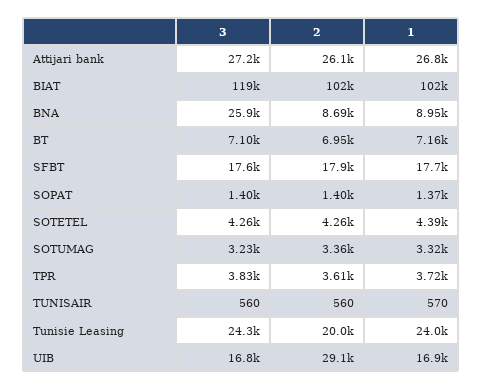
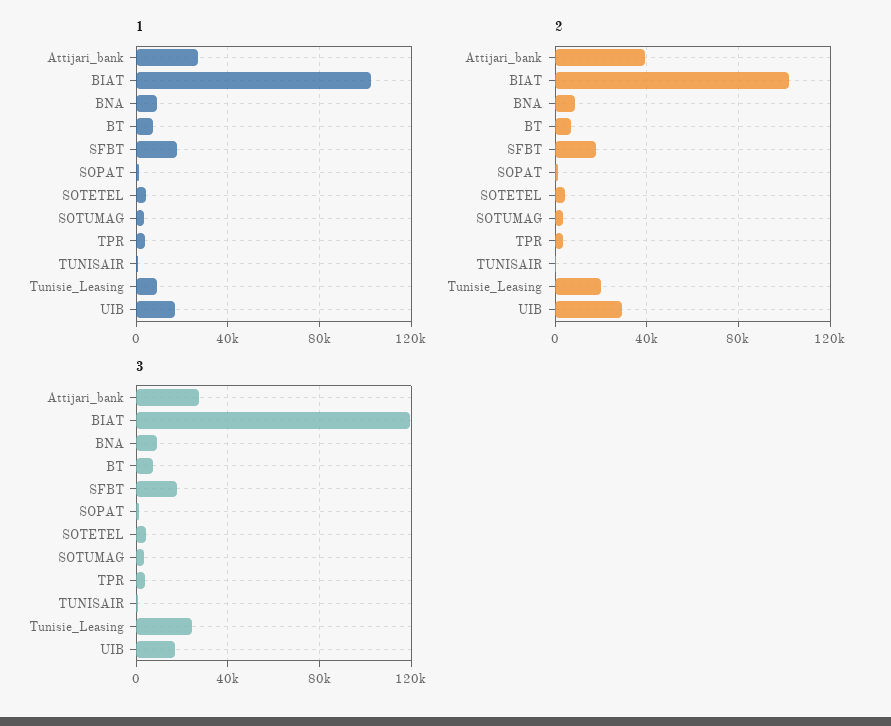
2, Attijari bank: 26100 -> 40000
3, BNA: 25900 -> 10000
1, Tunisie Leasing: 24000 -> 10000

